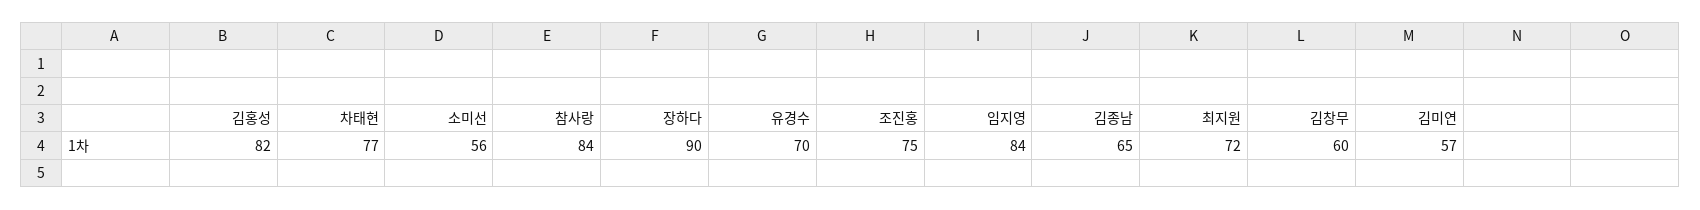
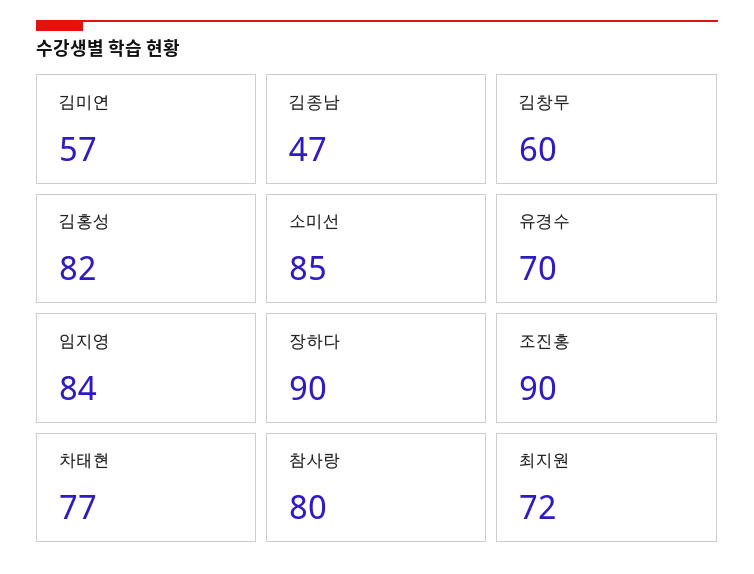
소미선: 56 -> 85
참사랑: 84 -> 80
조진홍: 75 -> 90
김종남: 65 -> 47

